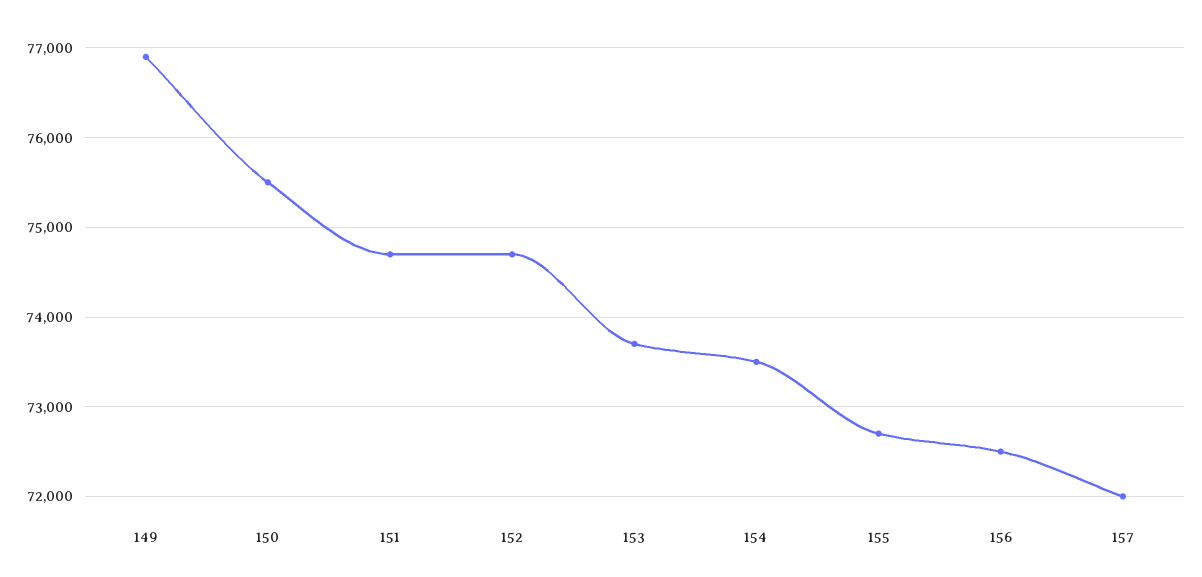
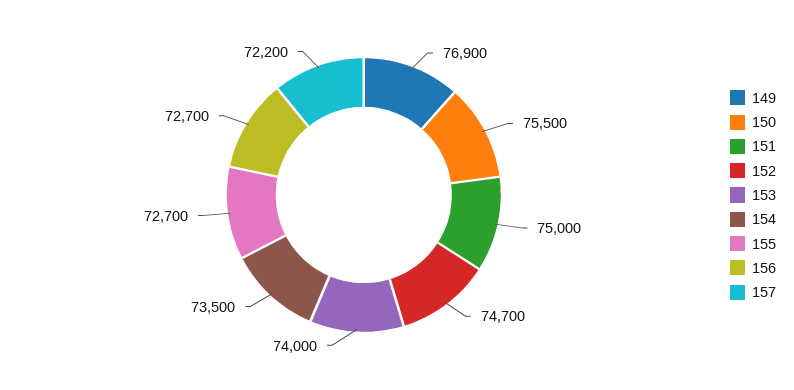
151: 74700 -> 75000
153: 73700 -> 74000
156: 72500 -> 72700
157: 72000 -> 72200

